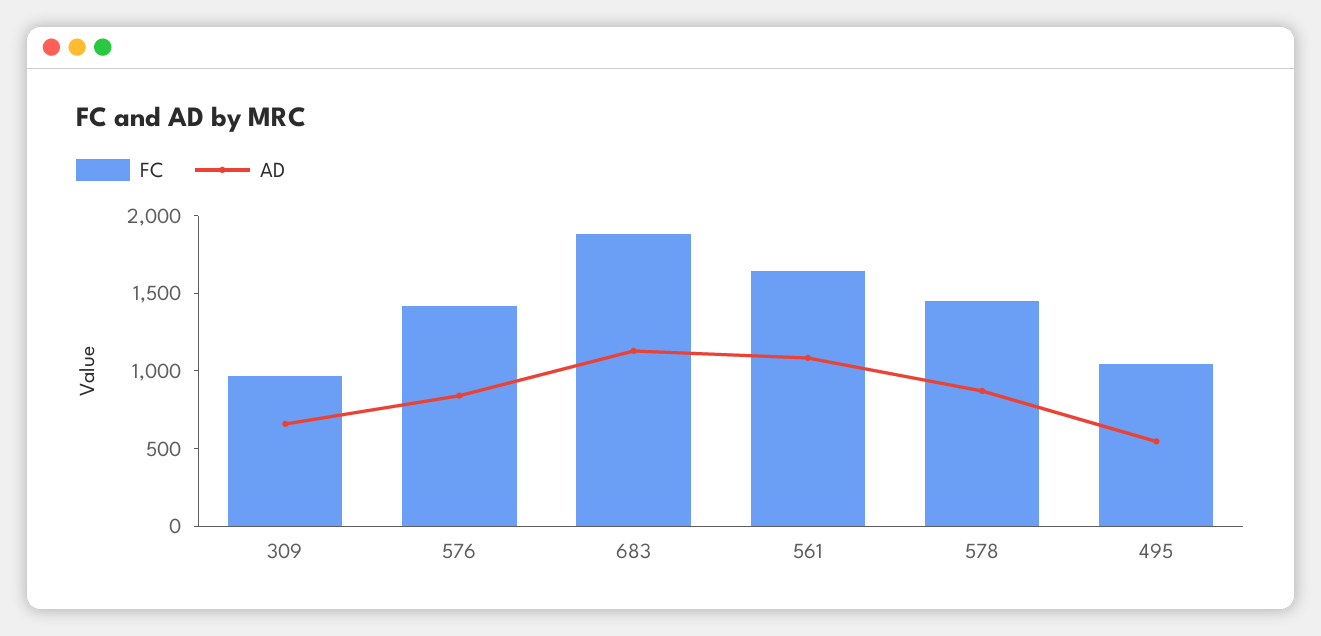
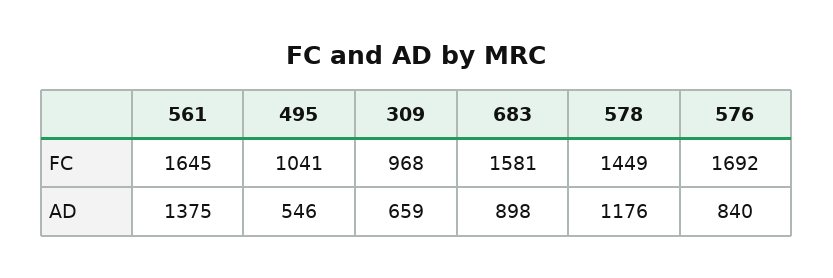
FC, 576: 1400 -> 1692
FC, 683: 1900 -> 1581
AD, 683: 1100 -> 898
AD, 561: 1100 -> 1375
AD, 578: 900 -> 1176

